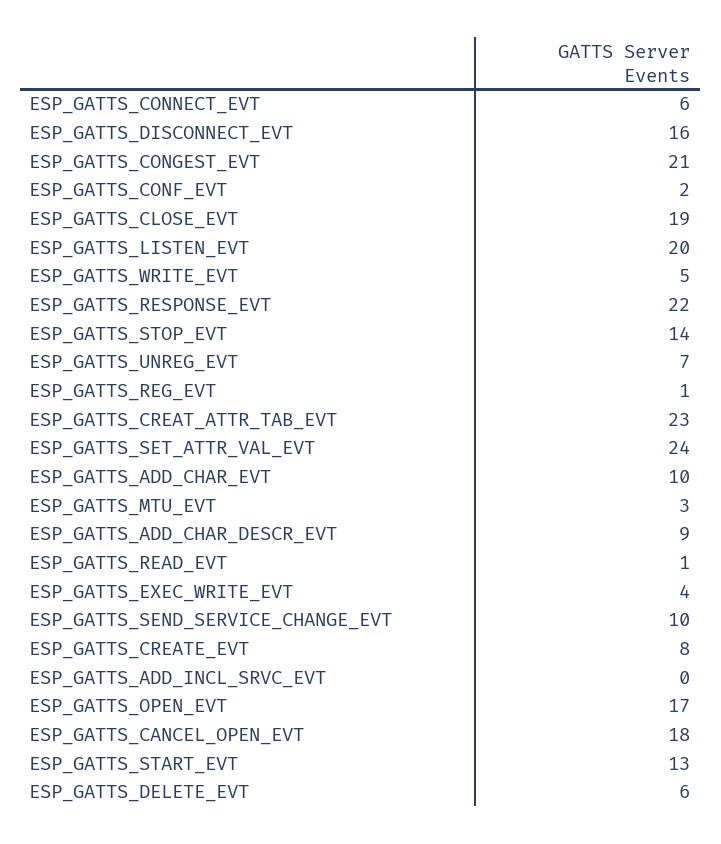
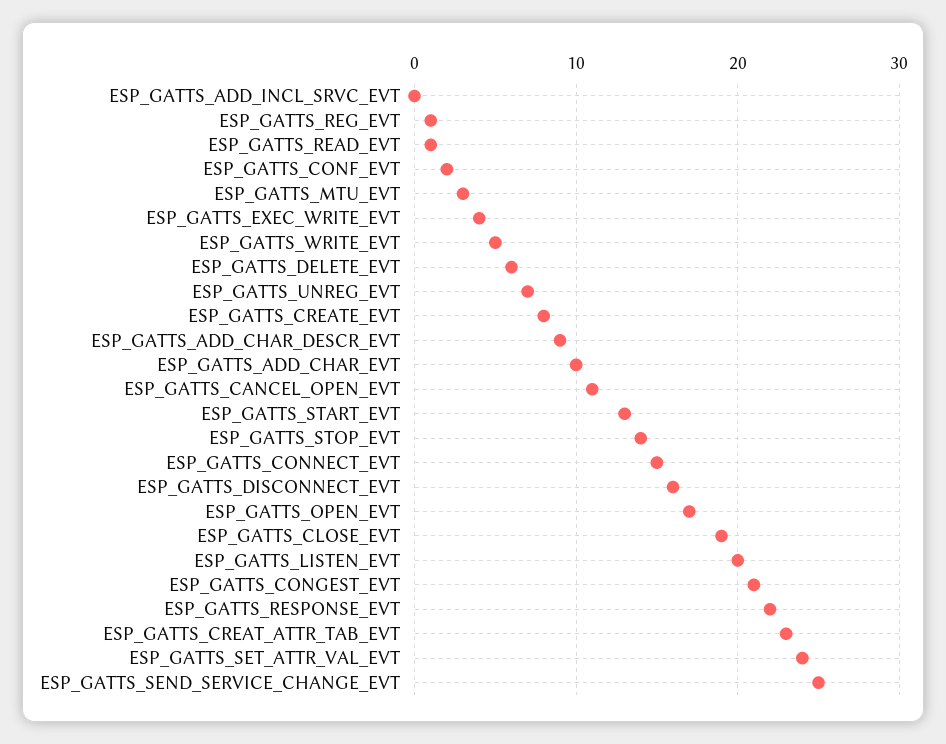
ESP_GATTS_CONNECT_EVT: 6 -> 15
ESP_GATTS_SEND_SERVICE_CHANGE_EVT: 10 -> 25
ESP_GATTS_CANCEL_OPEN_EVT: 18 -> 11

